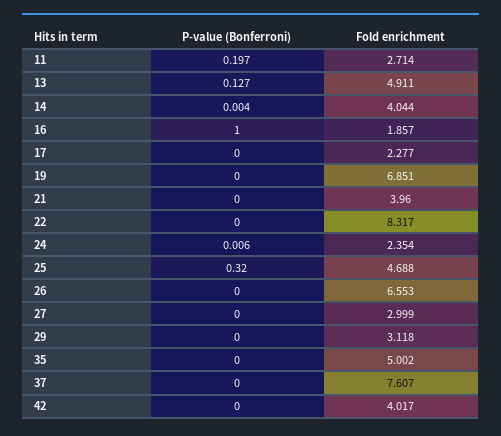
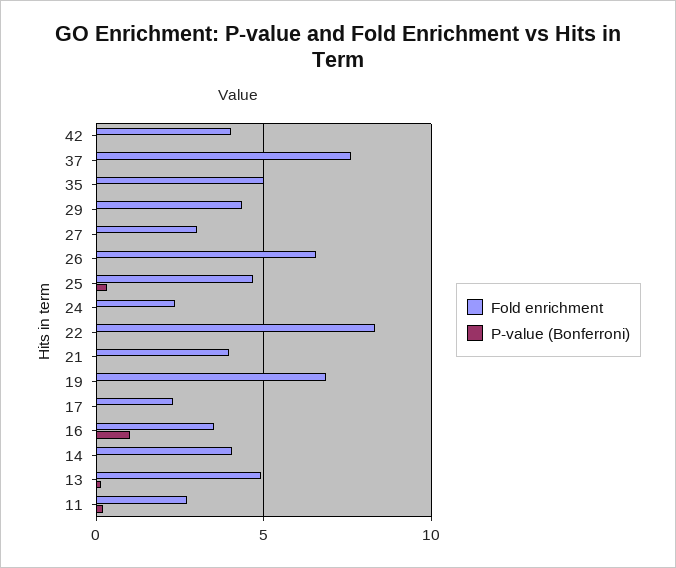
Fold enrichment, 16: 1.857 -> 3.5
Fold enrichment, 29: 3.118 -> 4.5

